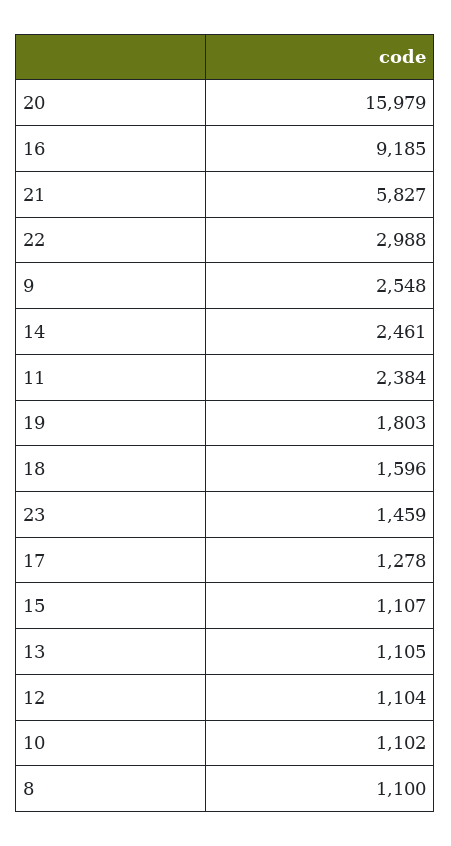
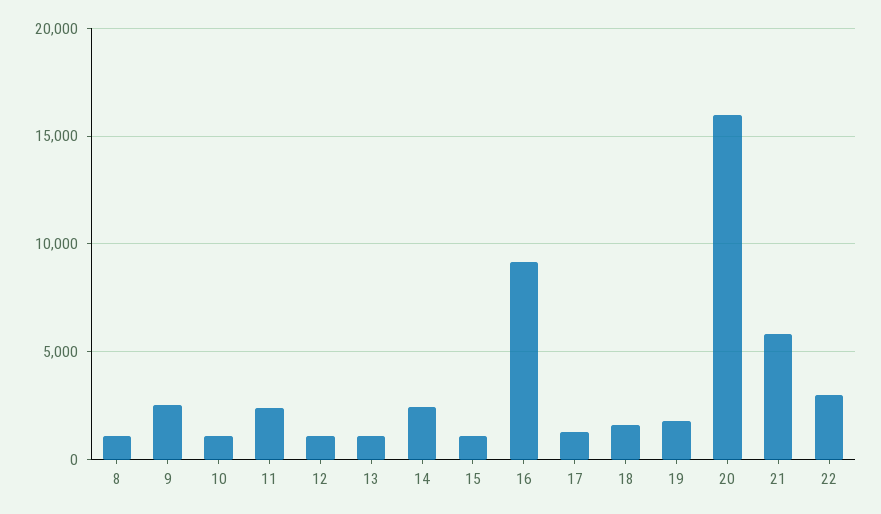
23: 1459 -> none

